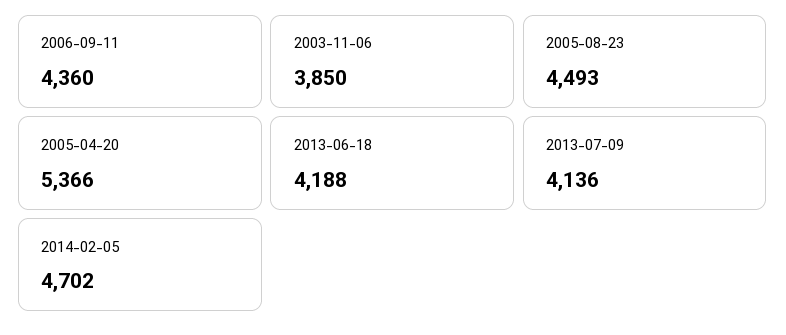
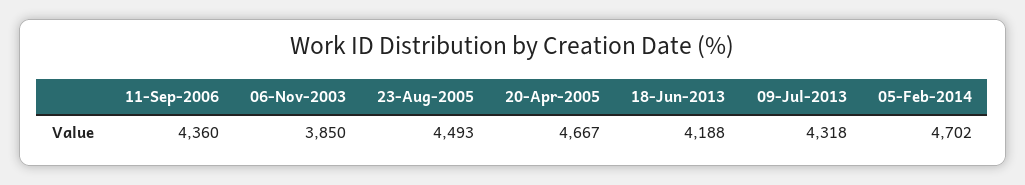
2005-04-20: 5366 -> 4667
2013-07-09: 4136 -> 4318

